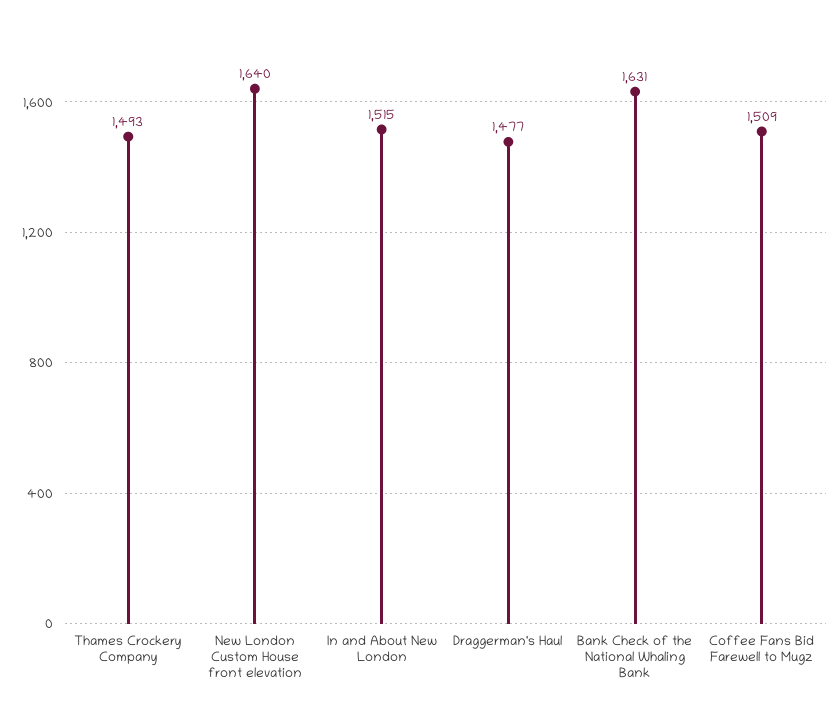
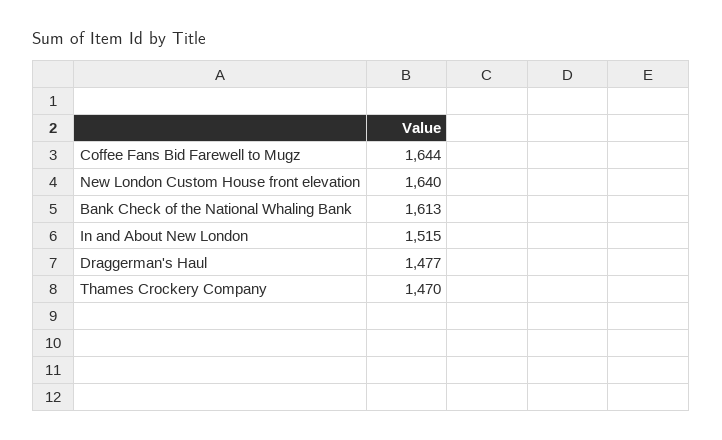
Thames Crockery Company: 1493 -> 1470
Bank Check of the National Whaling Bank: 1631 -> 1613
Coffee Fans Bid Farewell to Mugz: 1509 -> 1644

